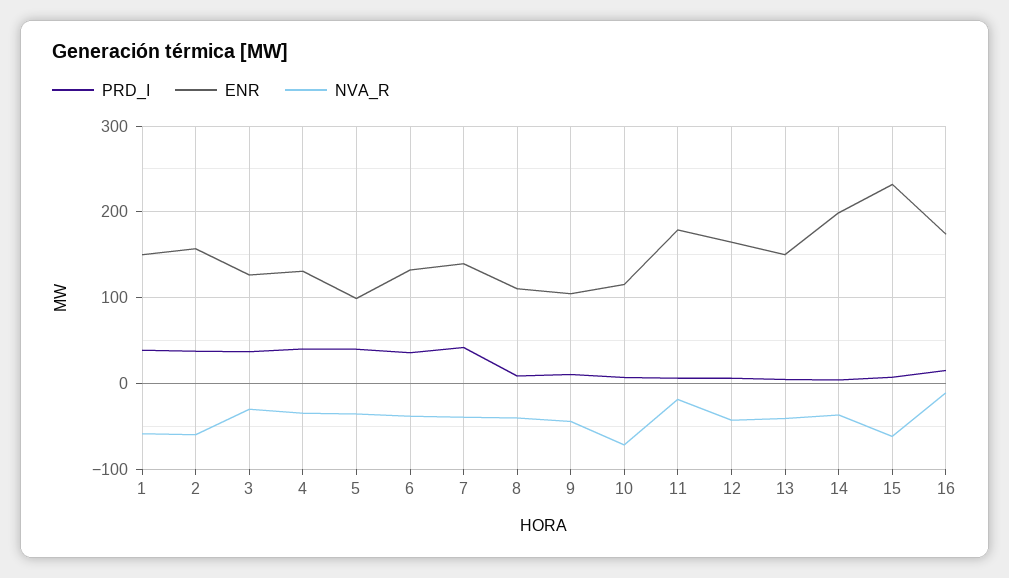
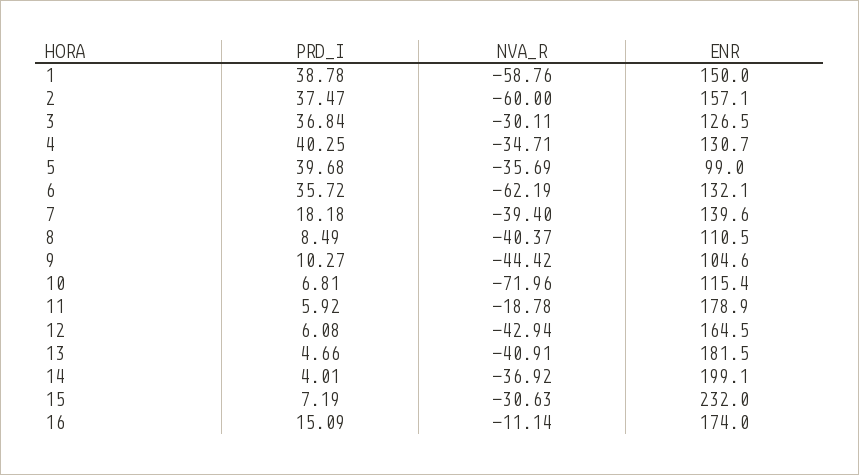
NVA_R, 6: -40 -> -62.19
PRD_I, 7: 40 -> 18.18
ENR, 13: 150 -> 181.5
NVA_R, 15: -60 -> -30.63

